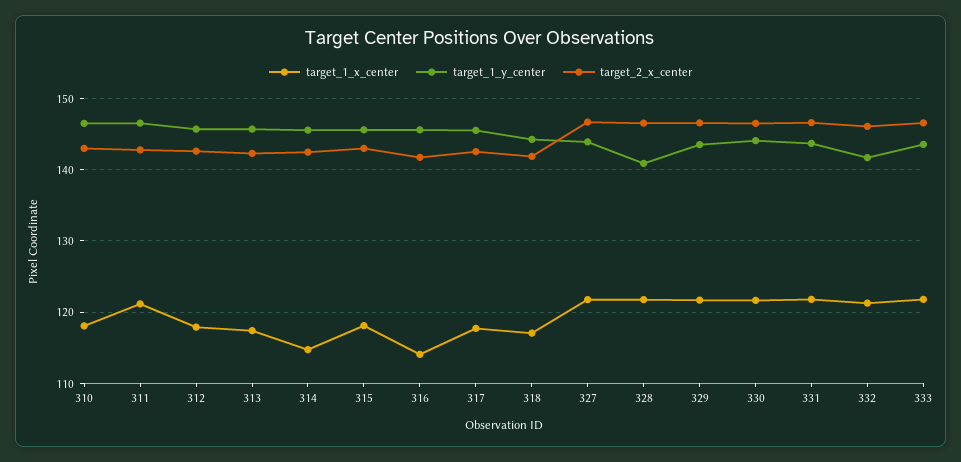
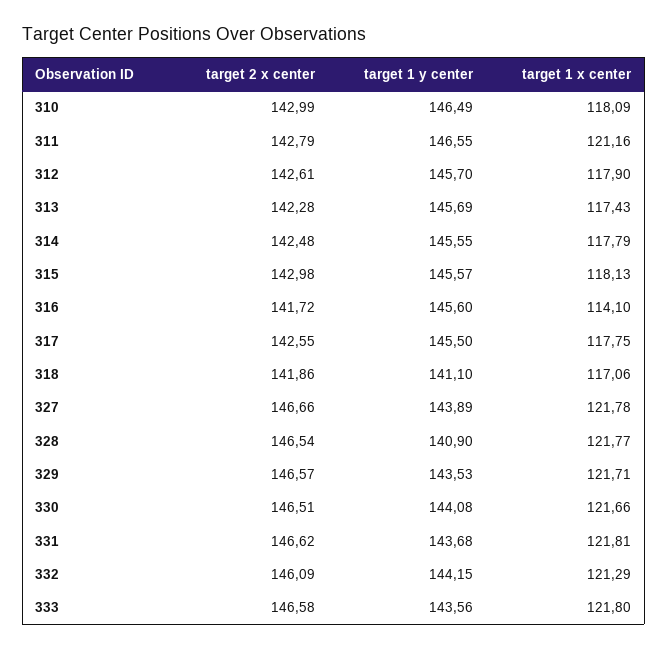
target_1_x_center, 314: 115 -> 117.79
target_1_y_center, 318: 144 -> 141.1
target_1_y_center, 332: 142 -> 144.15

